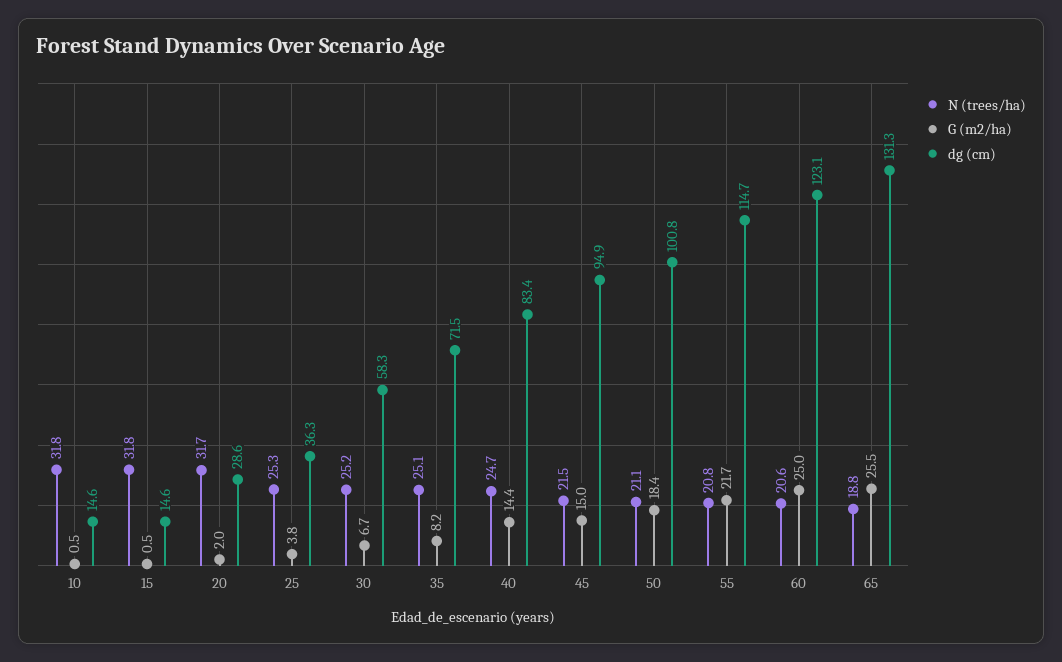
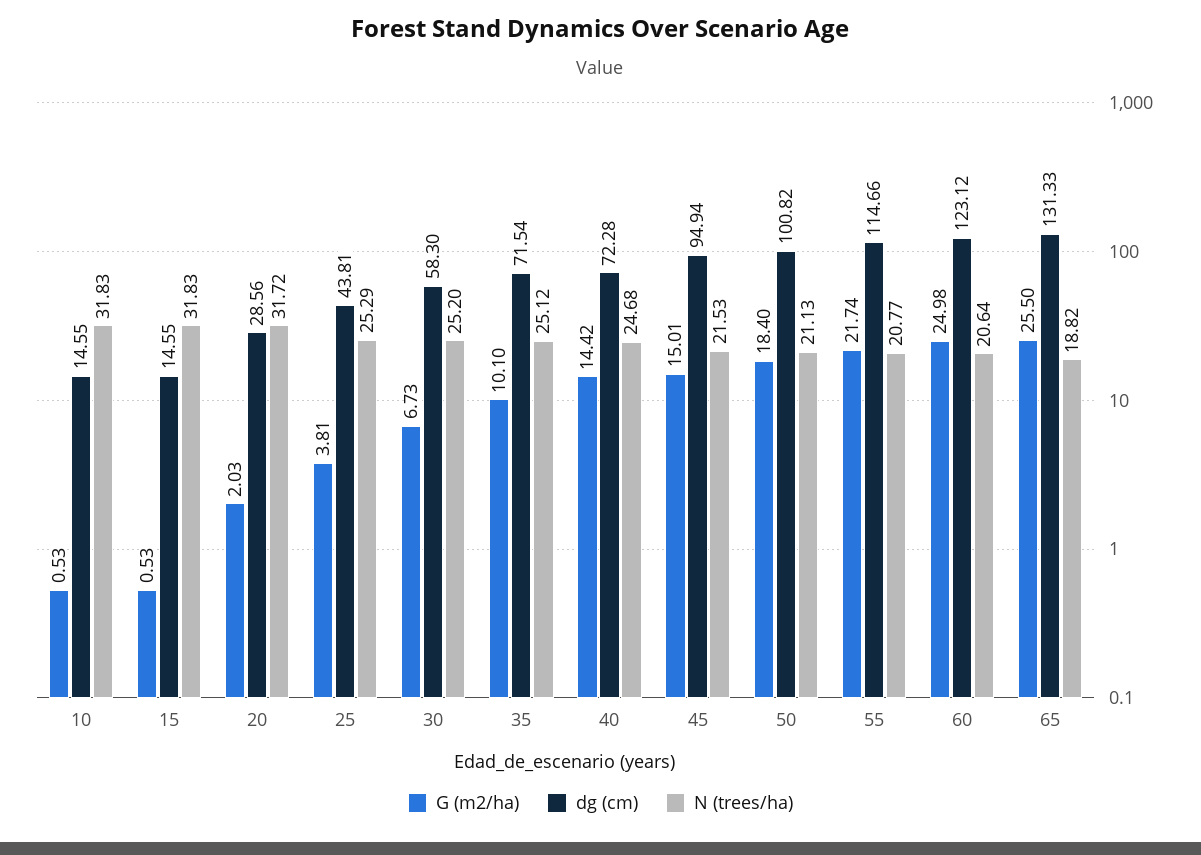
dg (cm), 25: 36.3 -> 43.81
G (m2/ha), 35: 8.2 -> 10.1
dg (cm), 40: 83.4 -> 72.28

